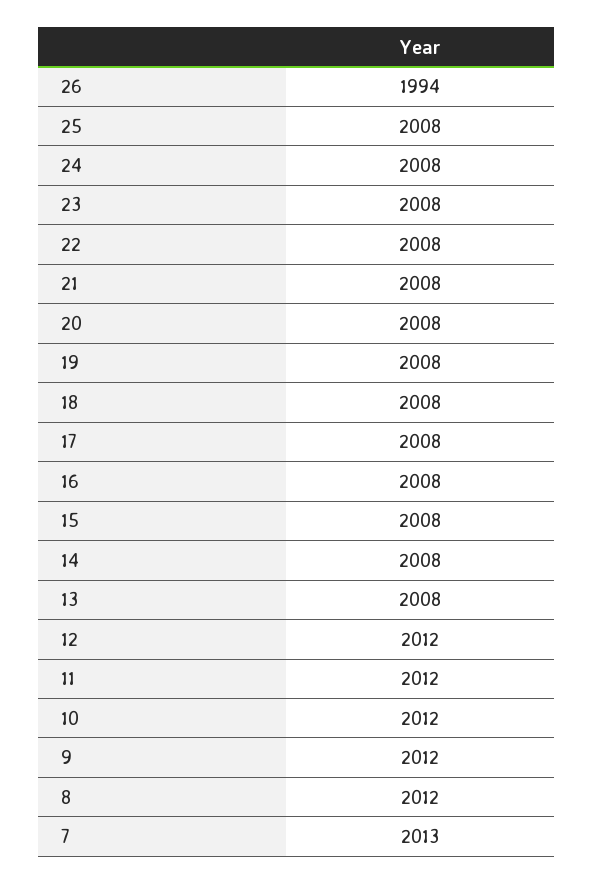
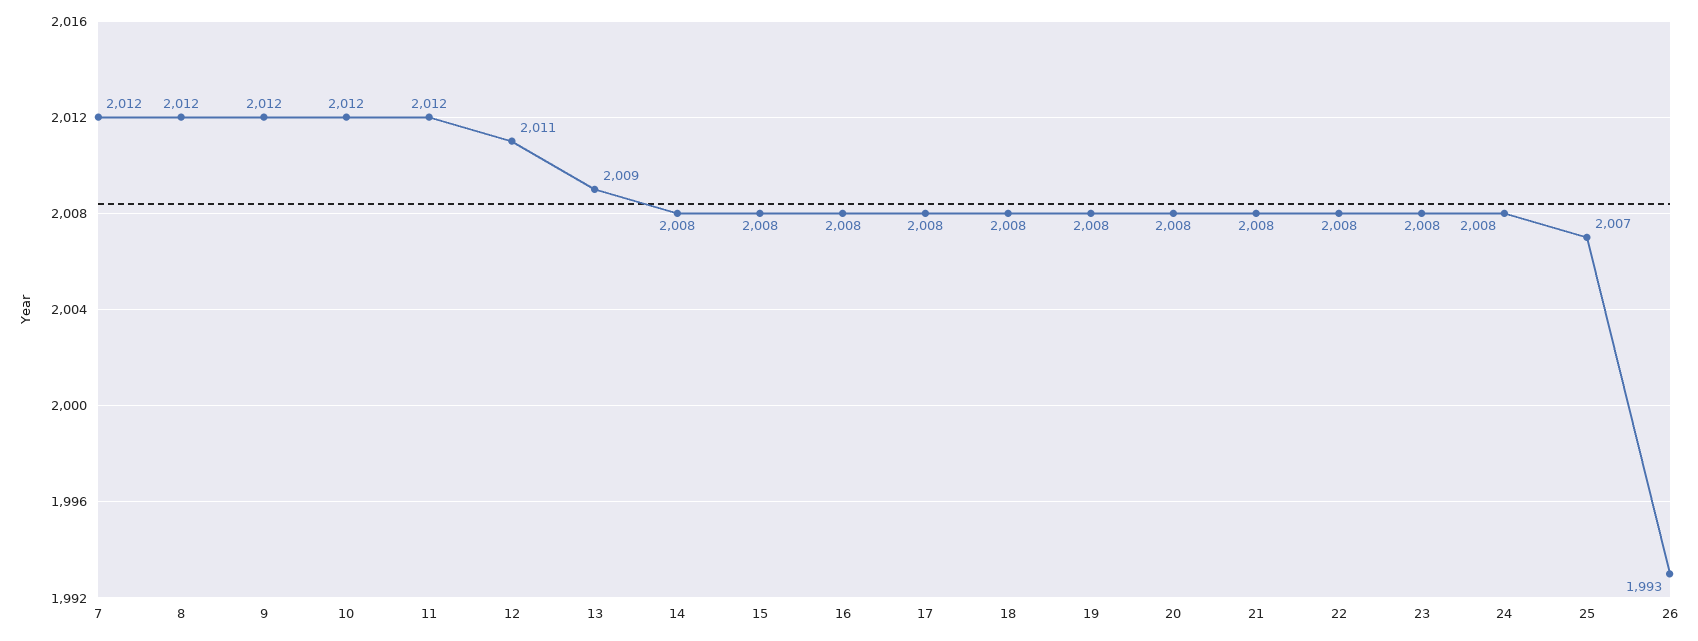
26: 1994 -> 1993
25: 2008 -> 2007
13: 2008 -> 2009
12: 2012 -> 2011
7: 2013 -> 2012

